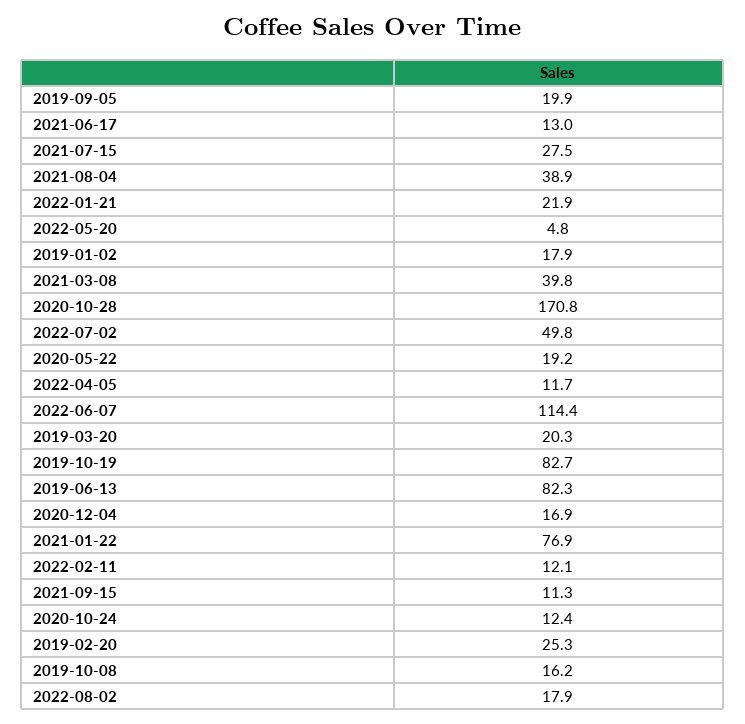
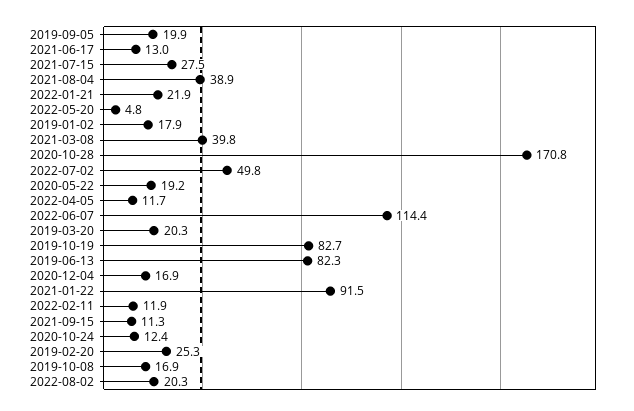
2021-01-22: 76.9 -> 91.5
2022-02-11: 12.1 -> 11.9
2019-10-08: 16.2 -> 16.9
2022-08-02: 17.9 -> 20.3

